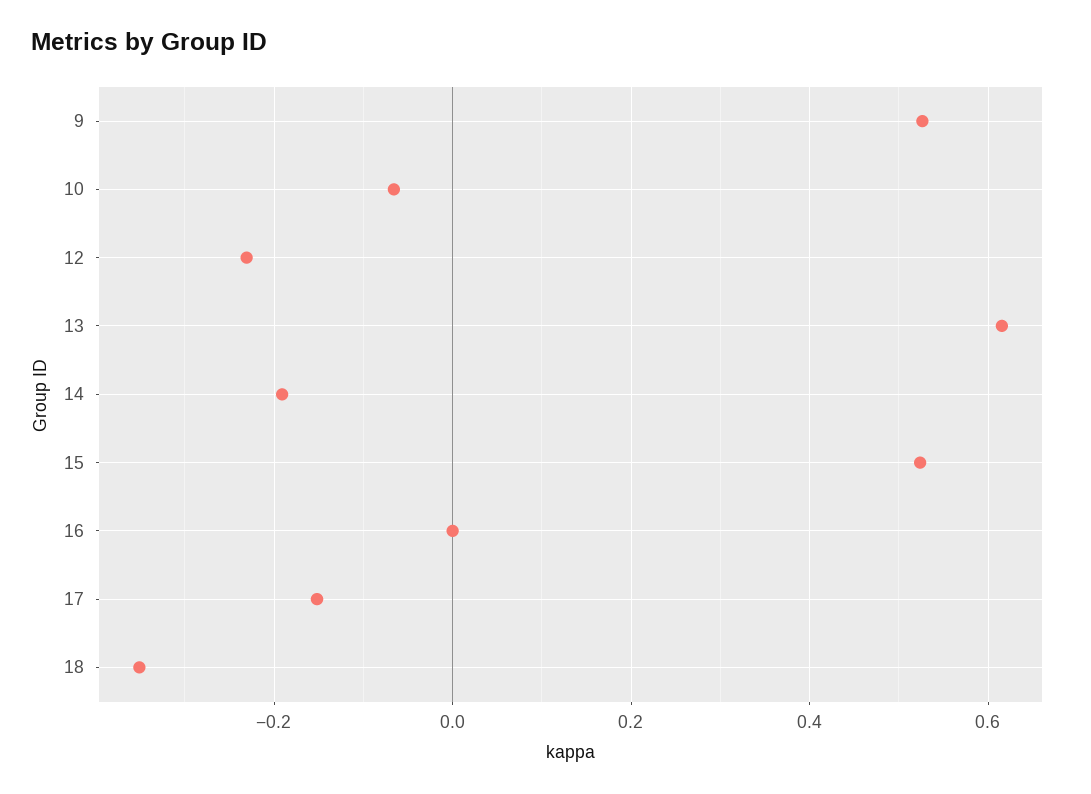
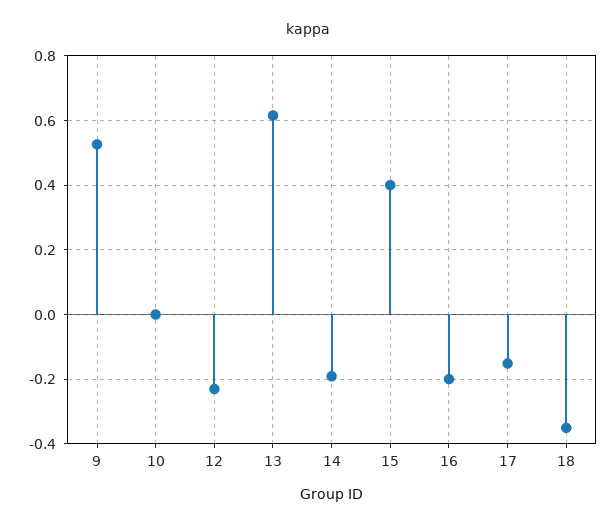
10: -0.06 -> 0
15: 0.52 -> 0.4
16: 0 -> -0.2

